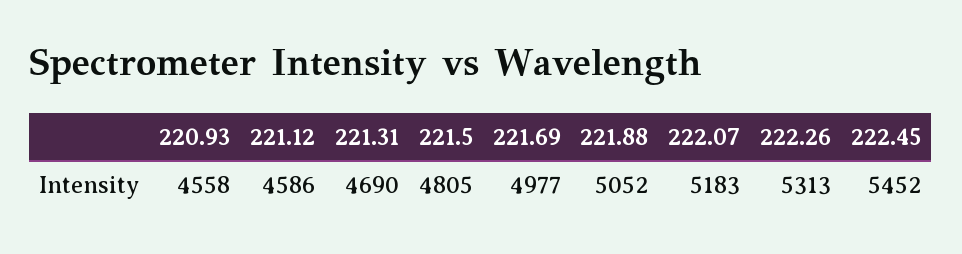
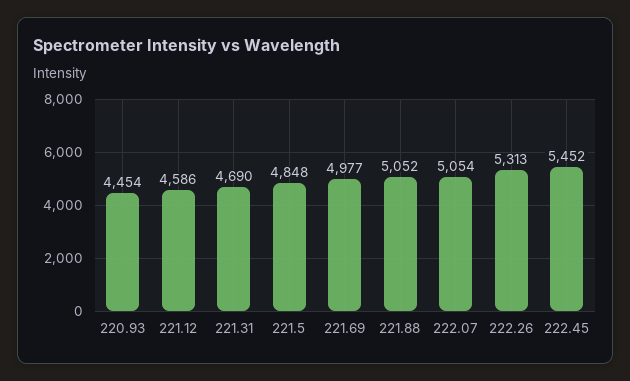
220.93: 4558 -> 4454
221.5: 4805 -> 4848
222.07: 5183 -> 5054

